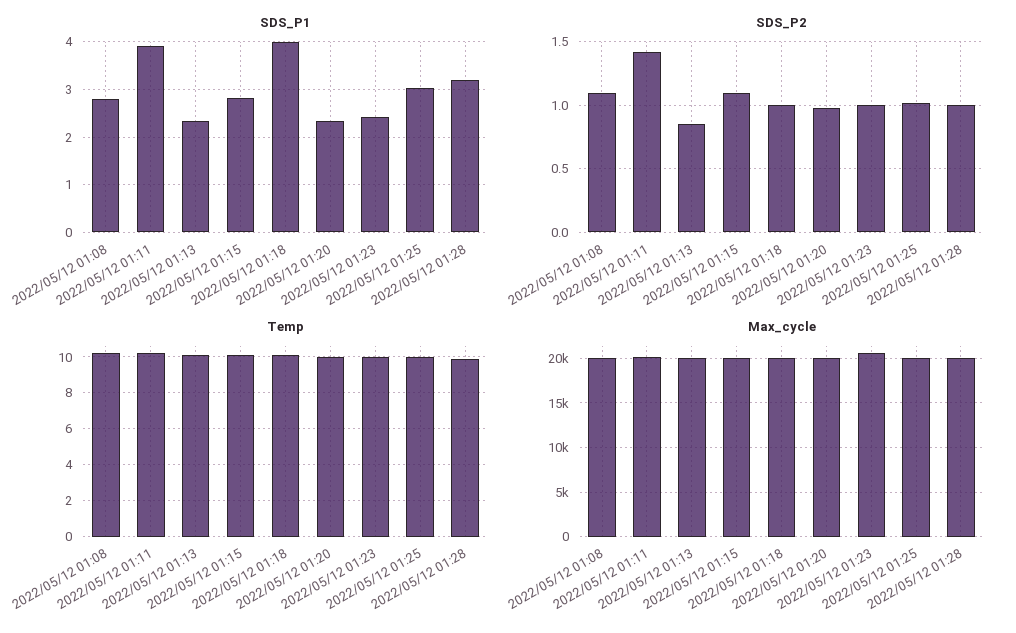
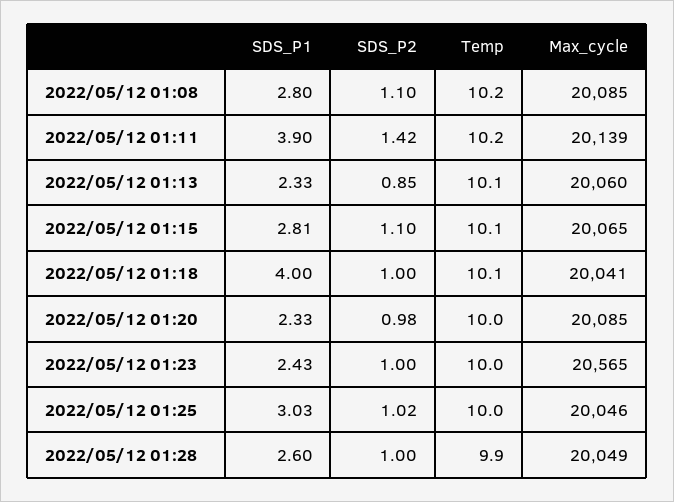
SDS_P1, 2022/05/12 01:28: 3.2 -> 2.6

